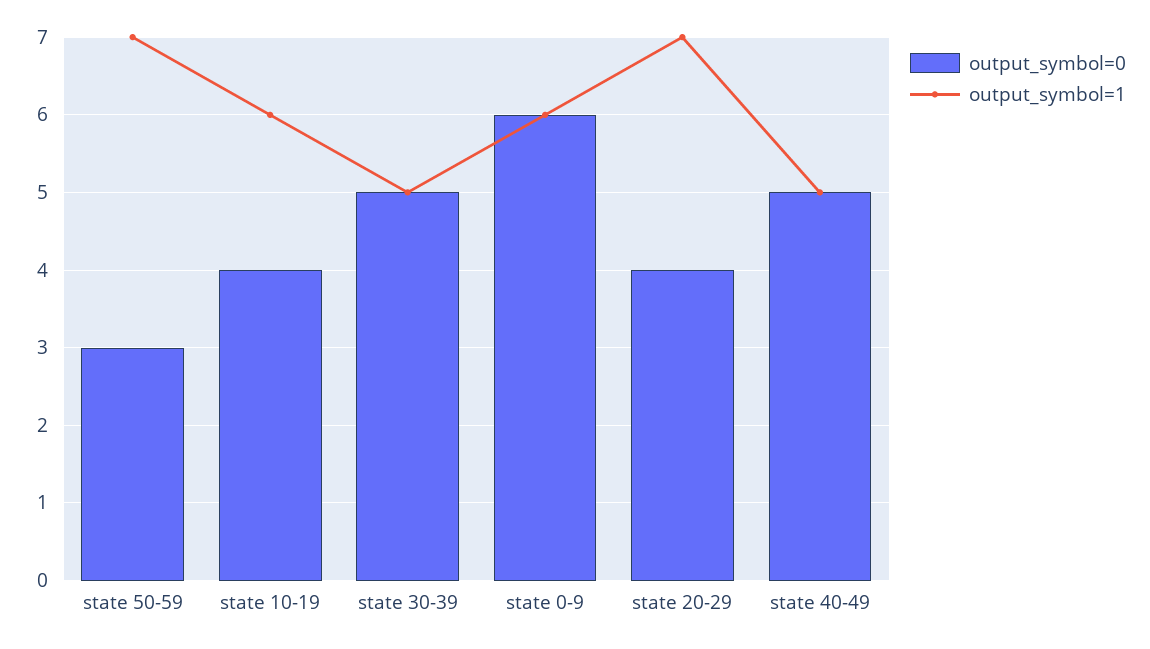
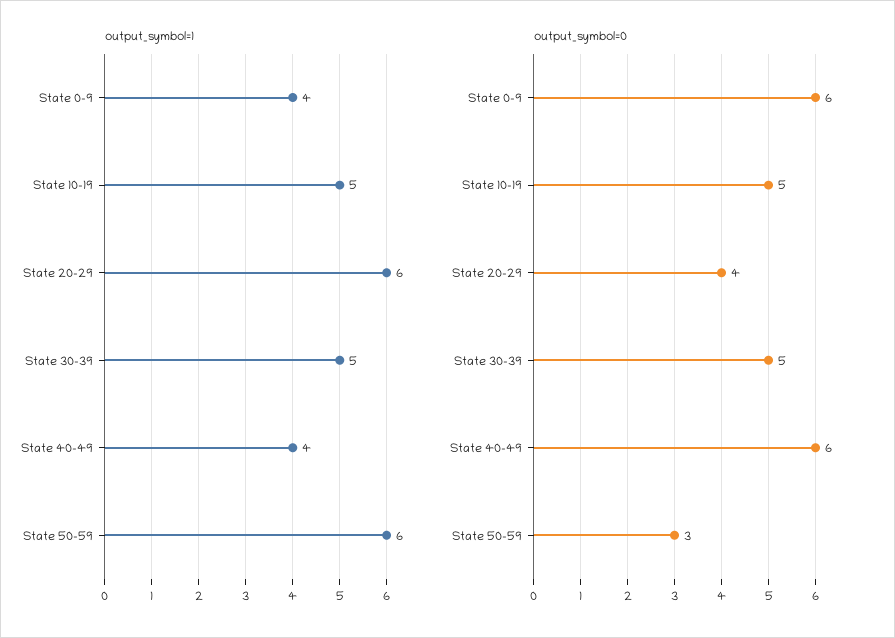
output_symbol=1, state 50-59: 7 -> 6
output_symbol=0, state 10-19: 4 -> 5
output_symbol=1, state 10-19: 6 -> 5
output_symbol=1, state 0-9: 6 -> 4
output_symbol=1, state 20-29: 7 -> 6
output_symbol=0, state 40-49: 5 -> 6
output_symbol=1, state 40-49: 5 -> 4

